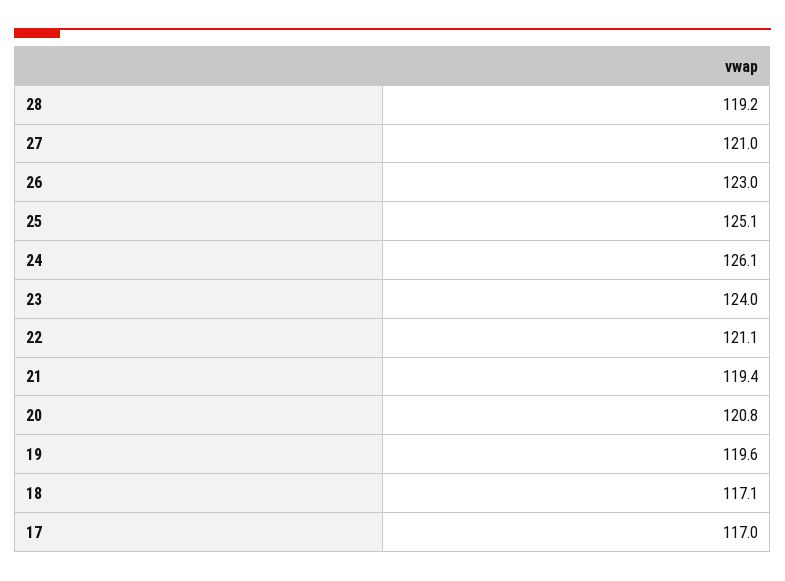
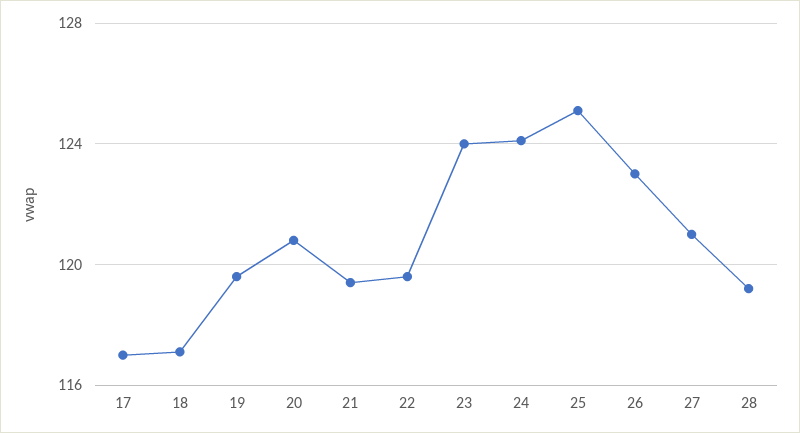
24: 126.1 -> 124
22: 121.1 -> 119.5

